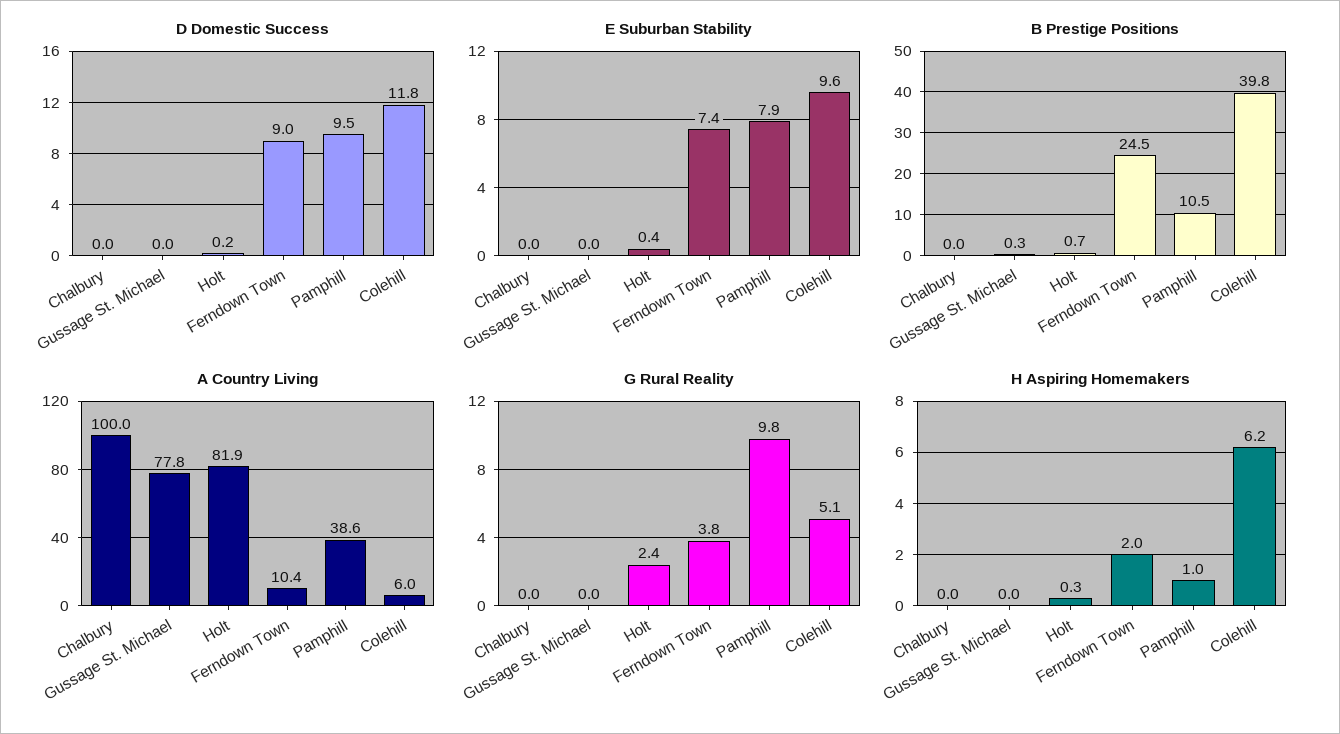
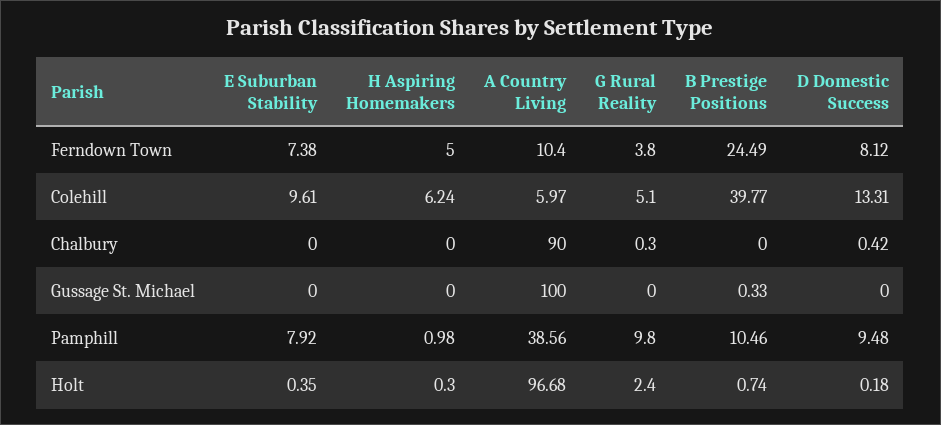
D Domestic Success, Chalbury: 0 -> 0.42
D Domestic Success, Ferndown Town: 9 -> 8.12
D Domestic Success, Colehill: 11.8 -> 13.31
A Country Living, Chalbury: 100 -> 90
A Country Living, Gussage St. Michael: 77.8 -> 100
A Country Living, Holt: 81.9 -> 96.68
G Rural Reality, Chalbury: 0 -> 0.3
H Aspiring Homemakers, Ferndown Town: 2 -> 5

